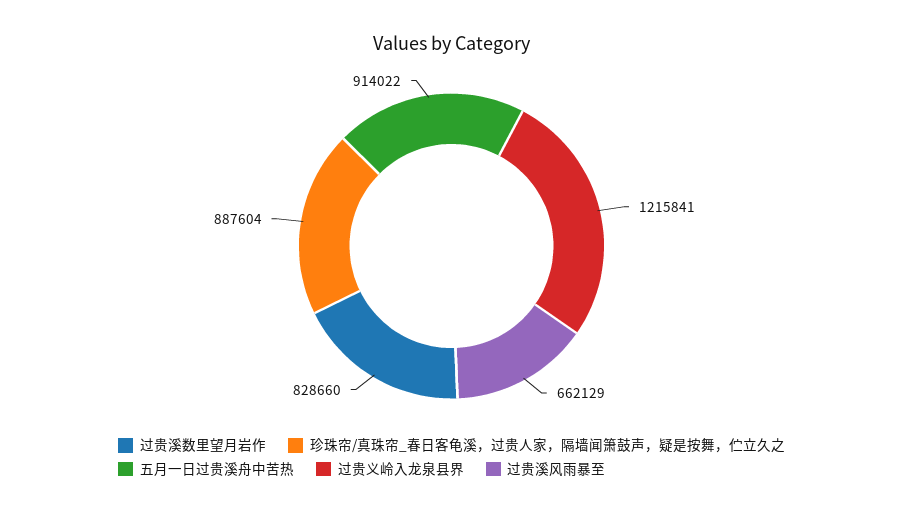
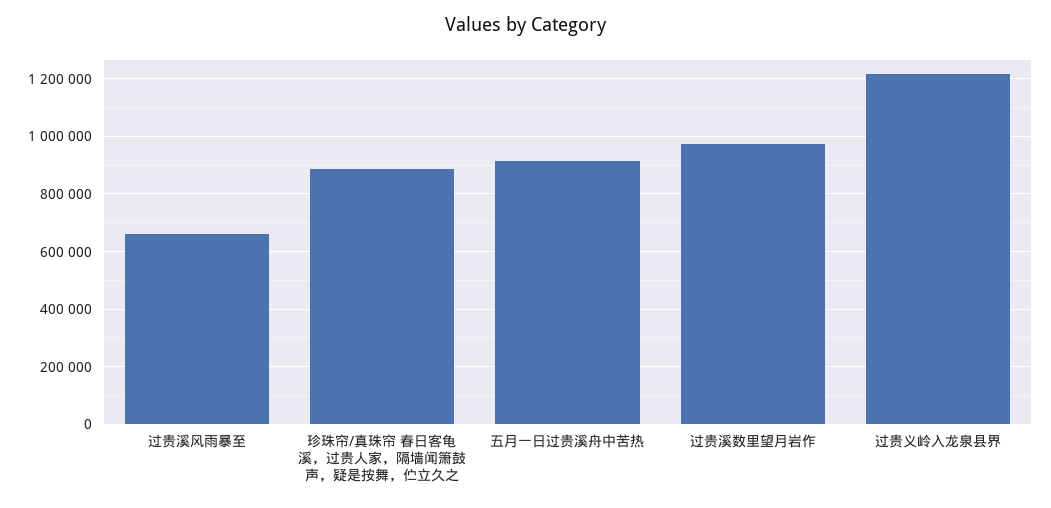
过贵溪数里望月岩作: 828660 -> 975000

